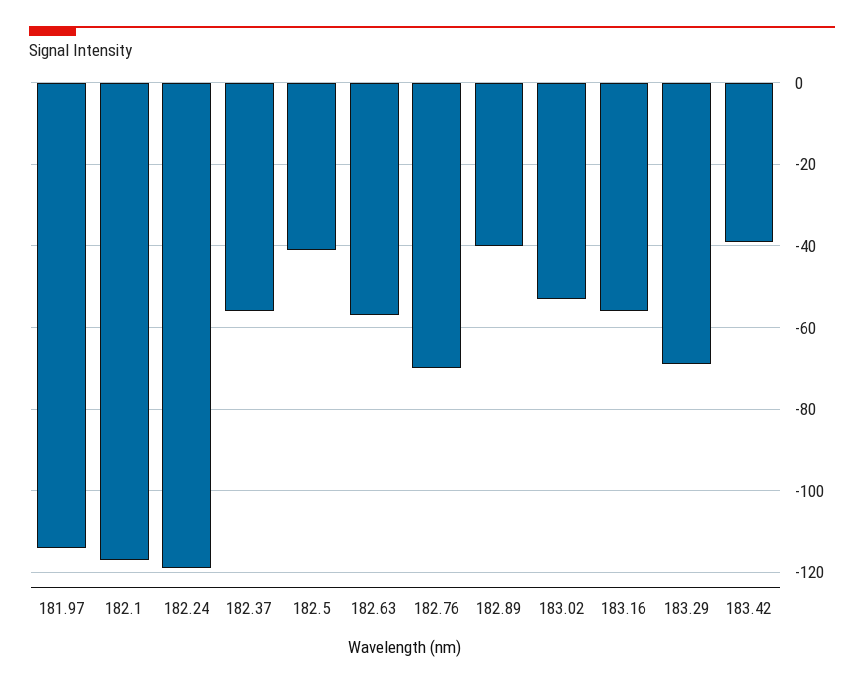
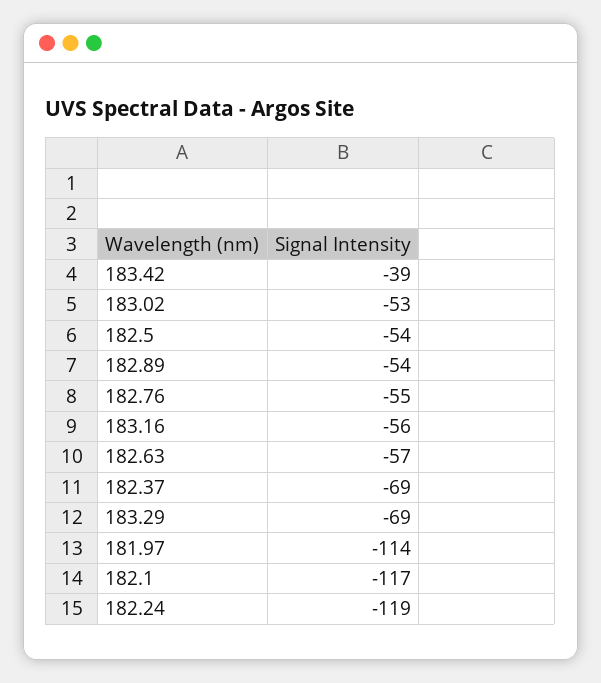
182.37: -55 -> -69
182.5: -40 -> -54
182.76: -70 -> -55
182.89: -40 -> -54

